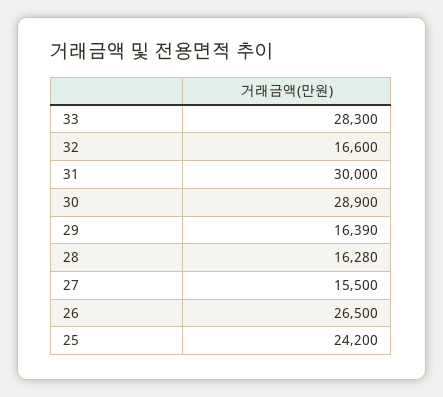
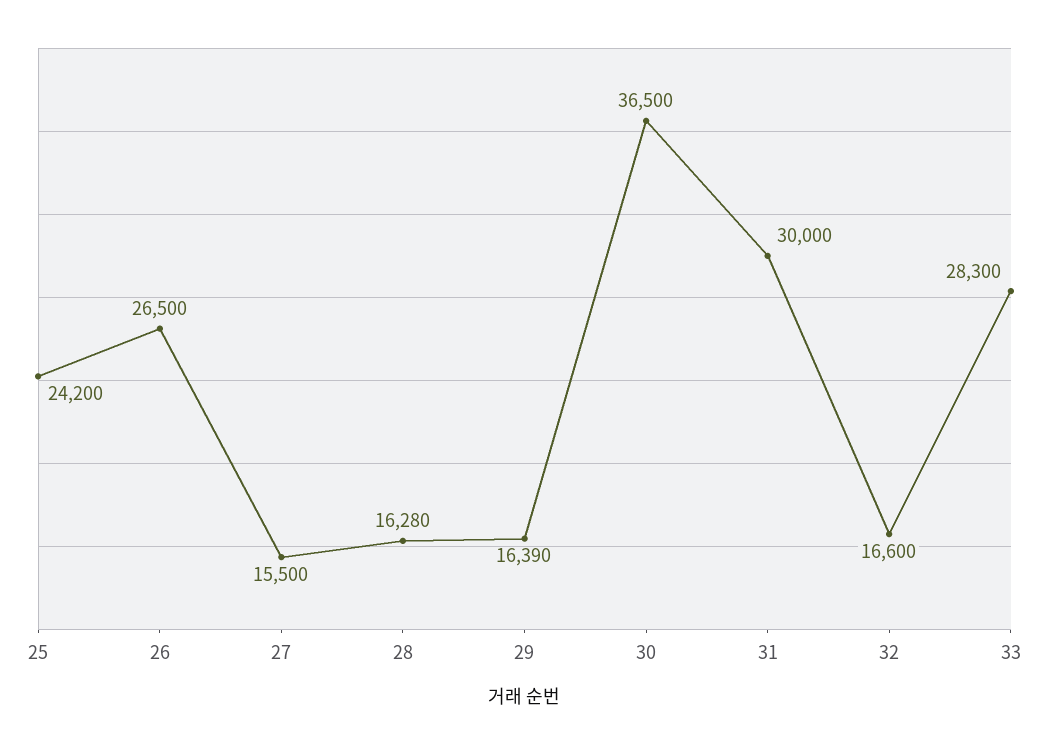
30: 28900 -> 36500

